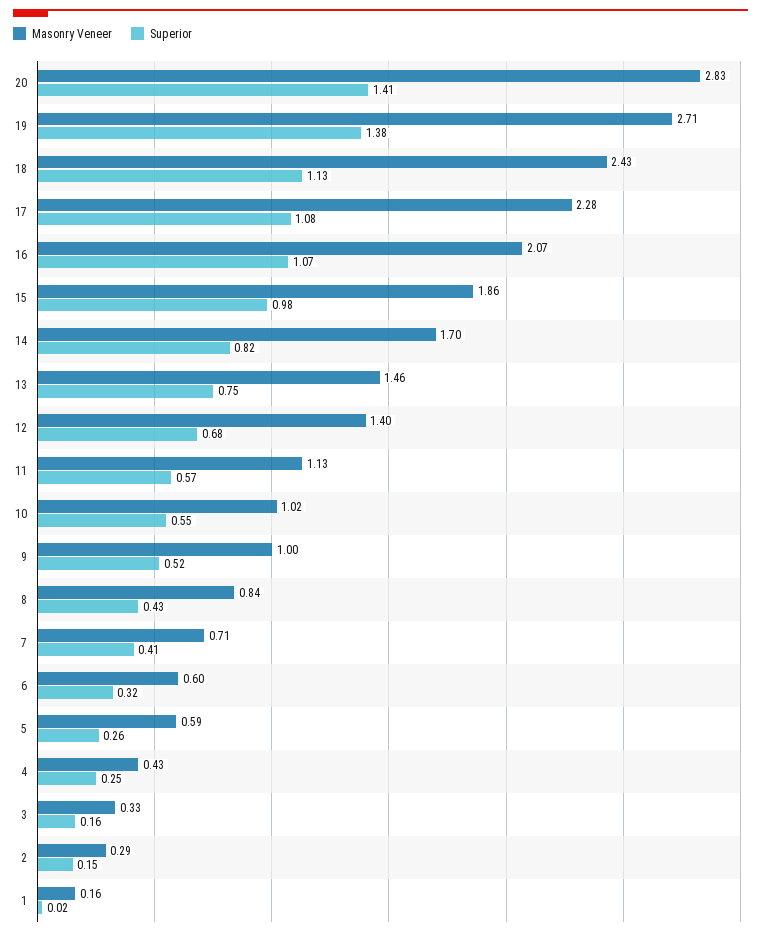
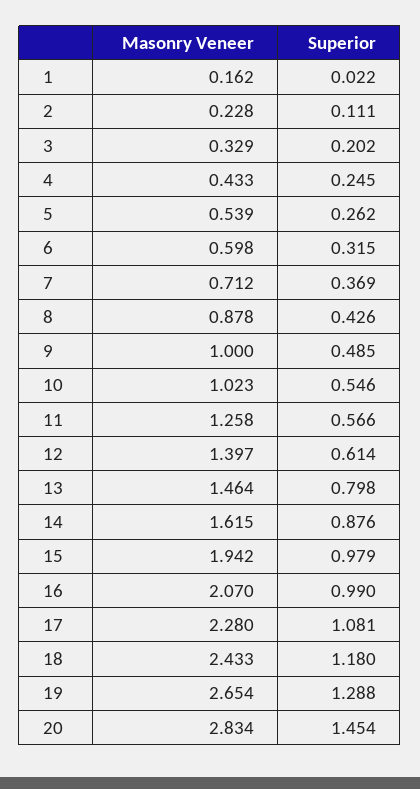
Superior, 20: 1.41 -> 1.454
Masonry Veneer, 19: 2.71 -> 2.654
Superior, 19: 1.38 -> 1.288
Superior, 18: 1.13 -> 1.18
Superior, 16: 1.07 -> 0.99
Masonry Veneer, 15: 1.86 -> 1.942
Masonry Veneer, 14: 1.7 -> 1.615
Superior, 14: 0.82 -> 0.876
Superior, 13: 0.75 -> 0.798
Superior, 12: 0.68 -> 0.614
Masonry Veneer, 11: 1.13 -> 1.258
Superior, 9: 0.52 -> 0.485
Masonry Veneer, 8: 0.84 -> 0.878
Superior, 7: 0.41 -> 0.369
Masonry Veneer, 5: 0.59 -> 0.539
Superior, 3: 0.16 -> 0.202
Masonry Veneer, 2: 0.29 -> 0.228
Superior, 2: 0.15 -> 0.111

